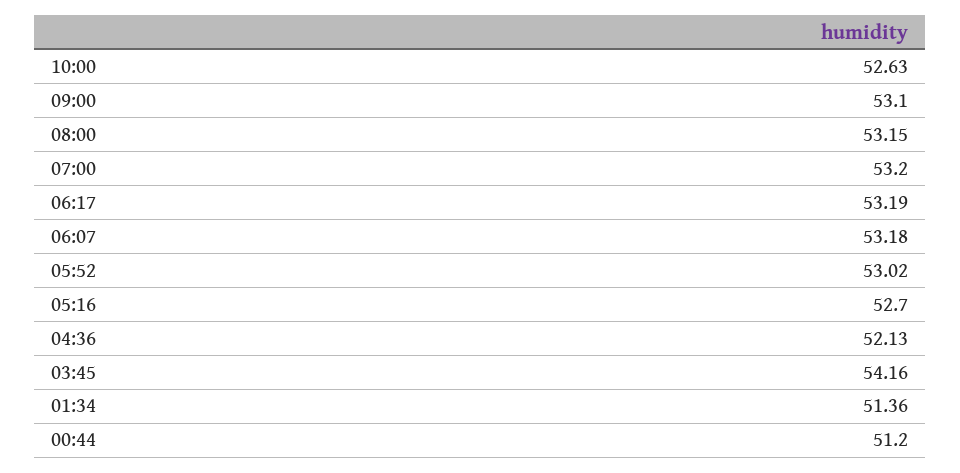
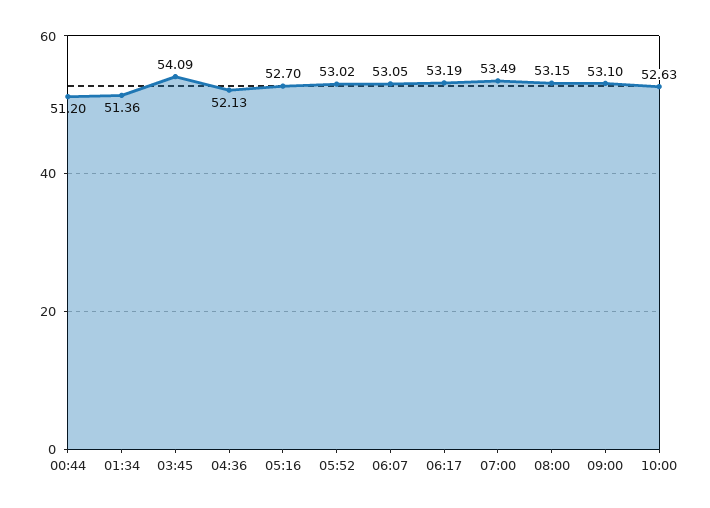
07:00: 53.2 -> 53.49
06:07: 53.18 -> 53.05
03:45: 54.16 -> 54.09

